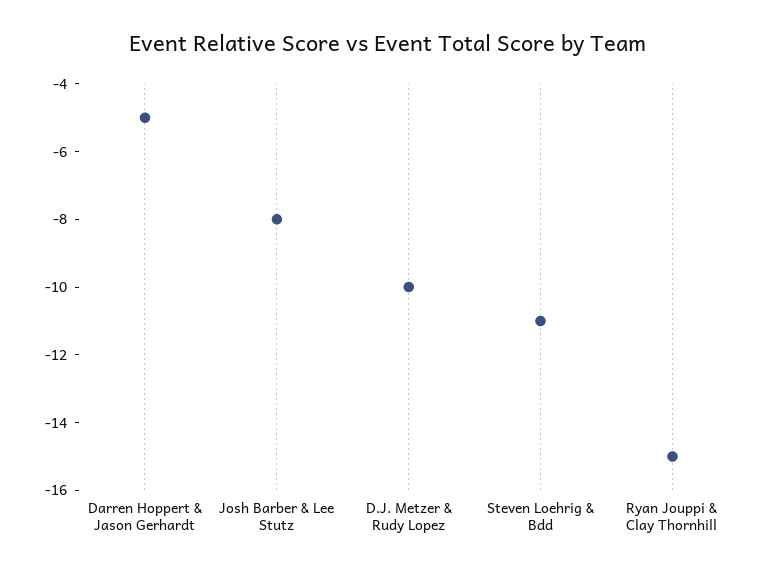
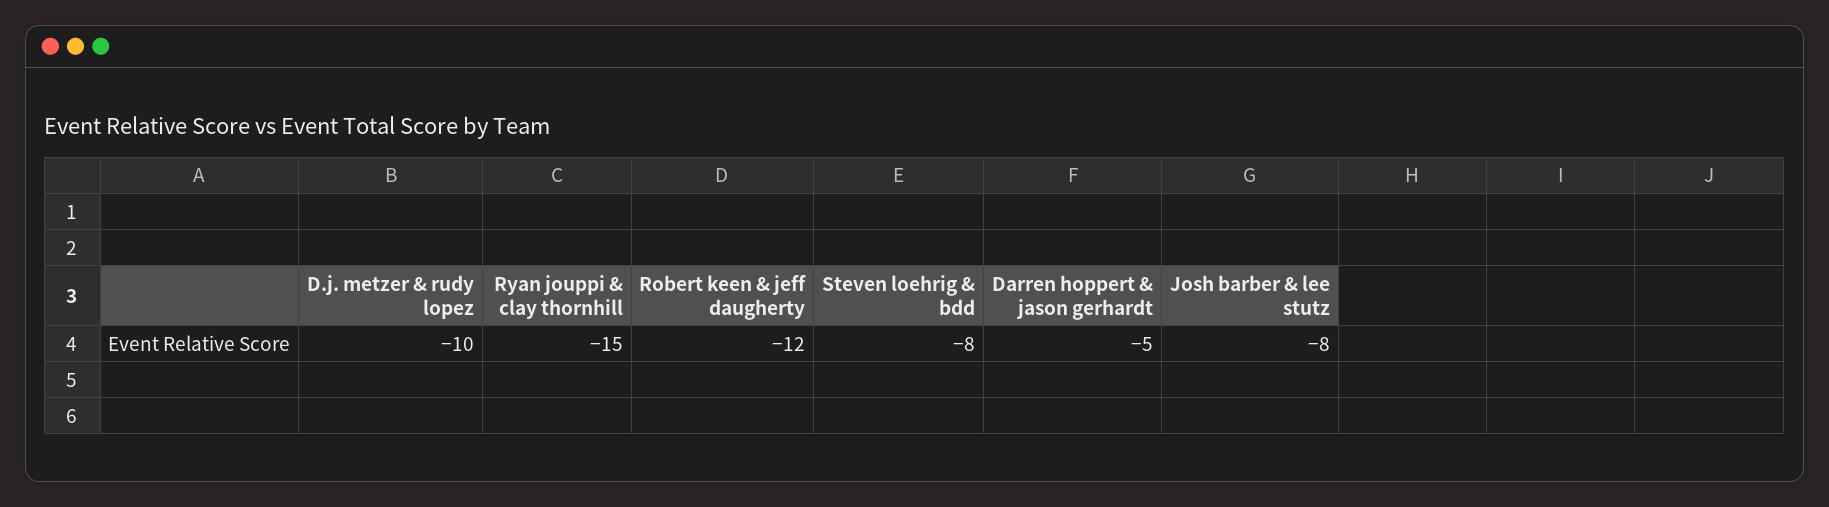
Steven Loehrig & Bdd: -11 -> -8
Robert keen & jeff daugherty: none -> -12

